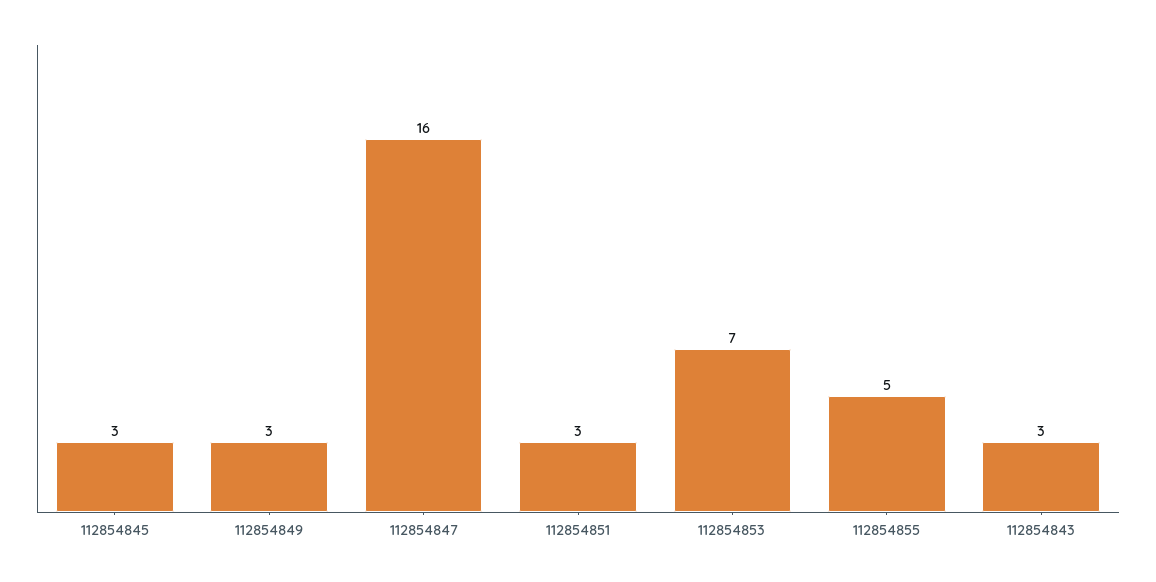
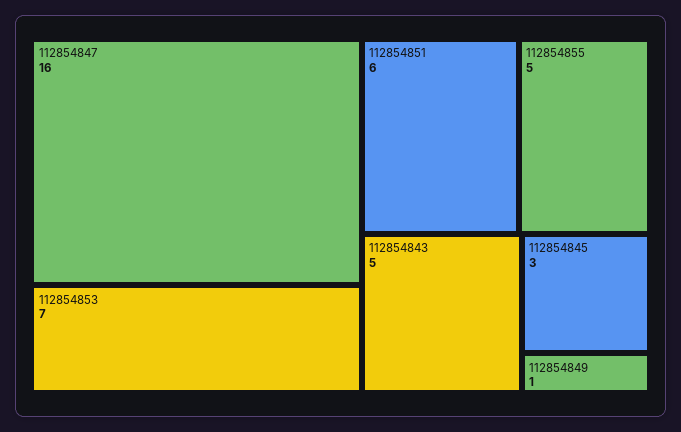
112854849: 3 -> 1
112854851: 3 -> 6
112854843: 3 -> 5

